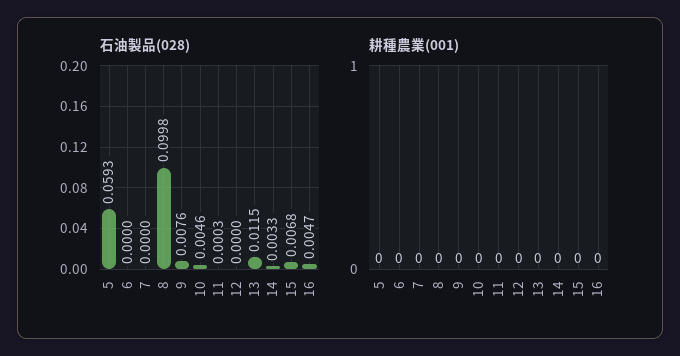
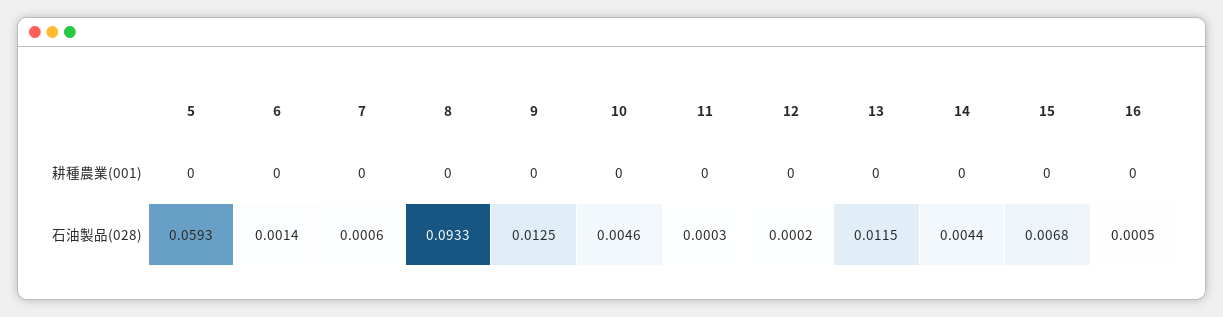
石油製品(028), 6: 0 -> 0.0014
石油製品(028), 7: 0 -> 0.0006
石油製品(028), 8: 0.0998 -> 0.0933
石油製品(028), 9: 0.0076 -> 0.0125
石油製品(028), 12: 0 -> 0.0002
石油製品(028), 14: 0.0033 -> 0.0044
石油製品(028), 16: 0.0047 -> 0.0005

